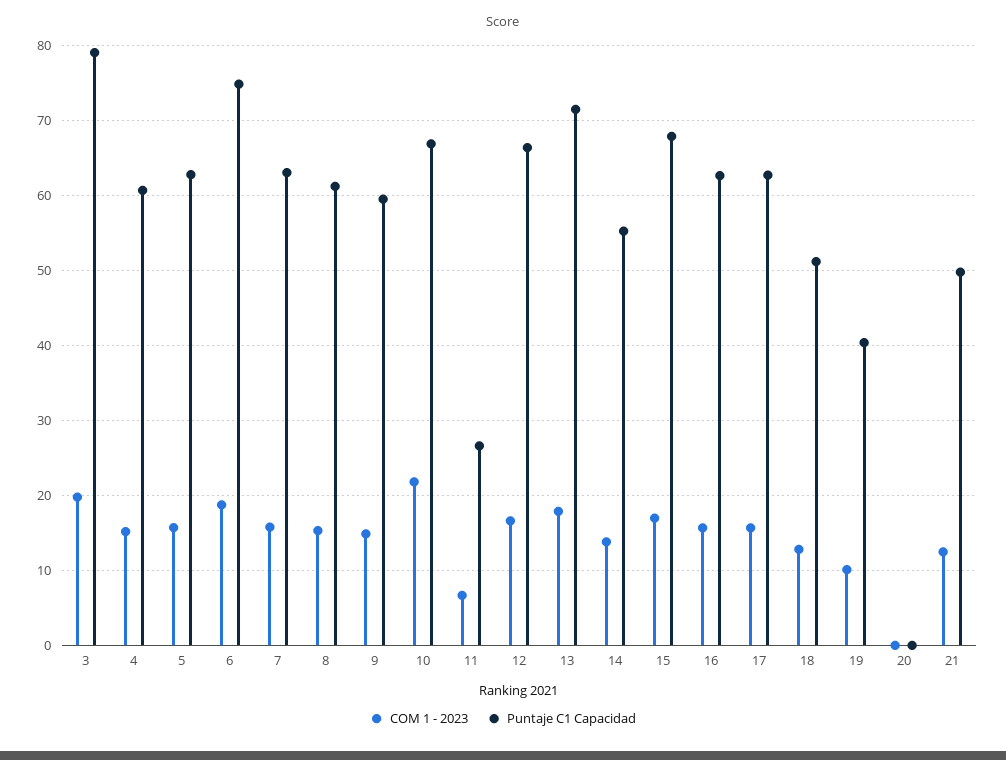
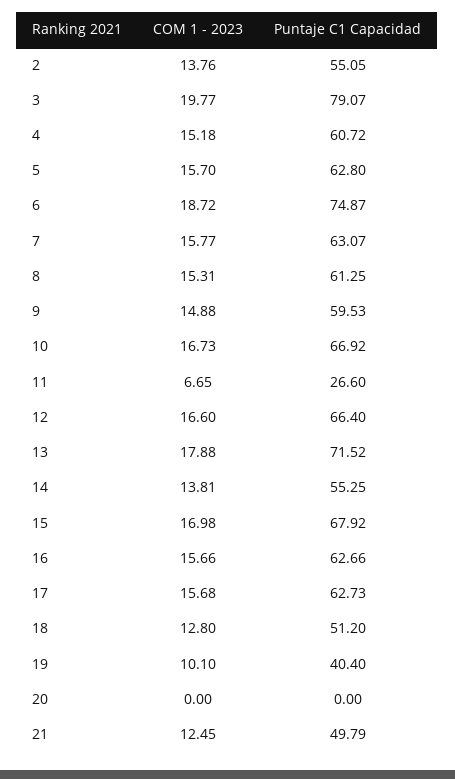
COM 1 - 2023, 10: 22 -> 16.73
COM 1 - 2023, 2: none -> 13.76
Puntaje C1 Capacidad, 2: none -> 55.05

